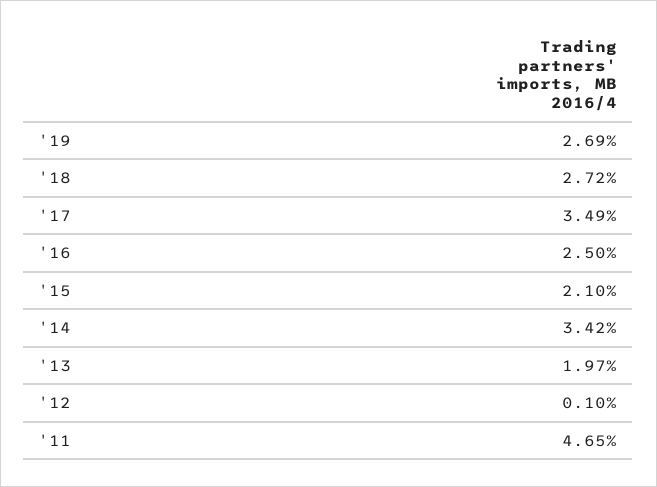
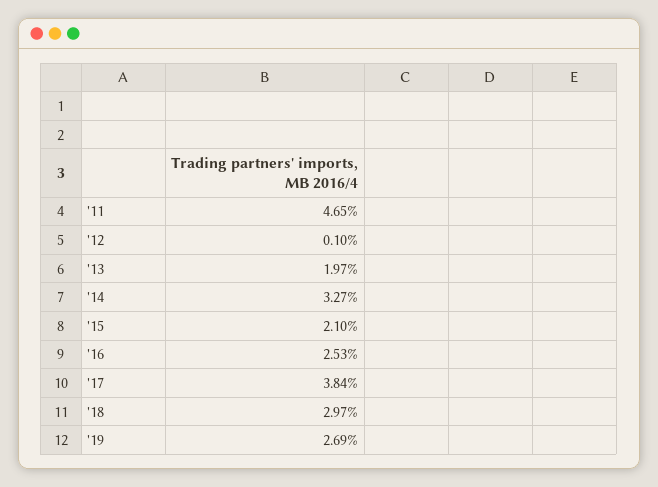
'18: 2.72 -> 2.97
'17: 3.49 -> 3.84
'16: 2.5 -> 2.53
'14: 3.42 -> 3.27

